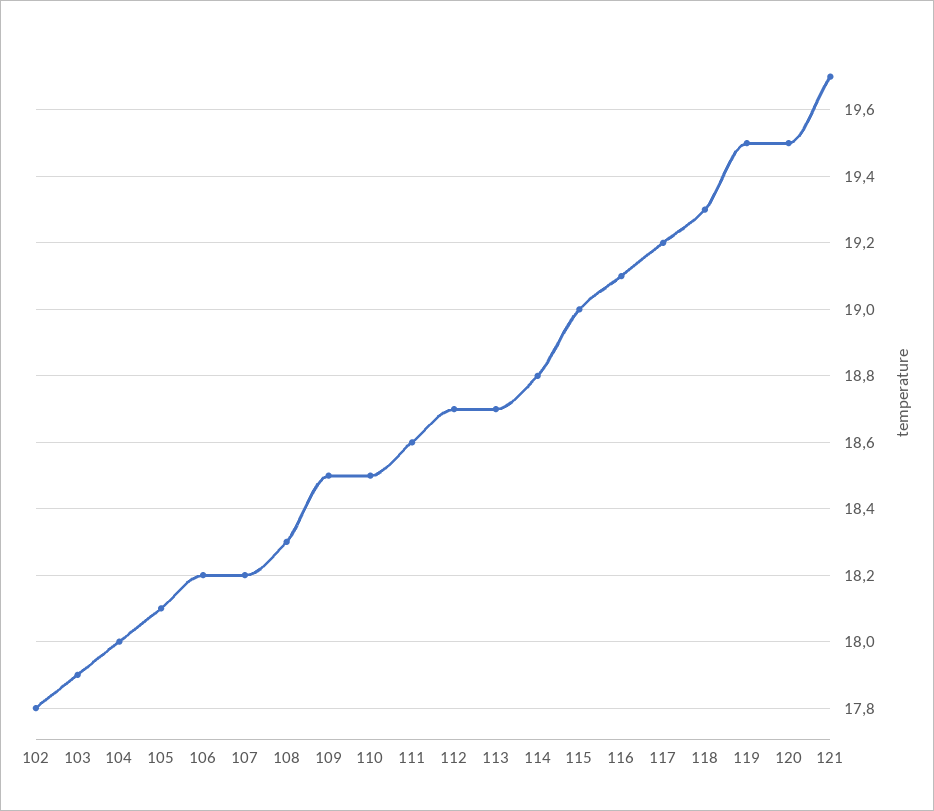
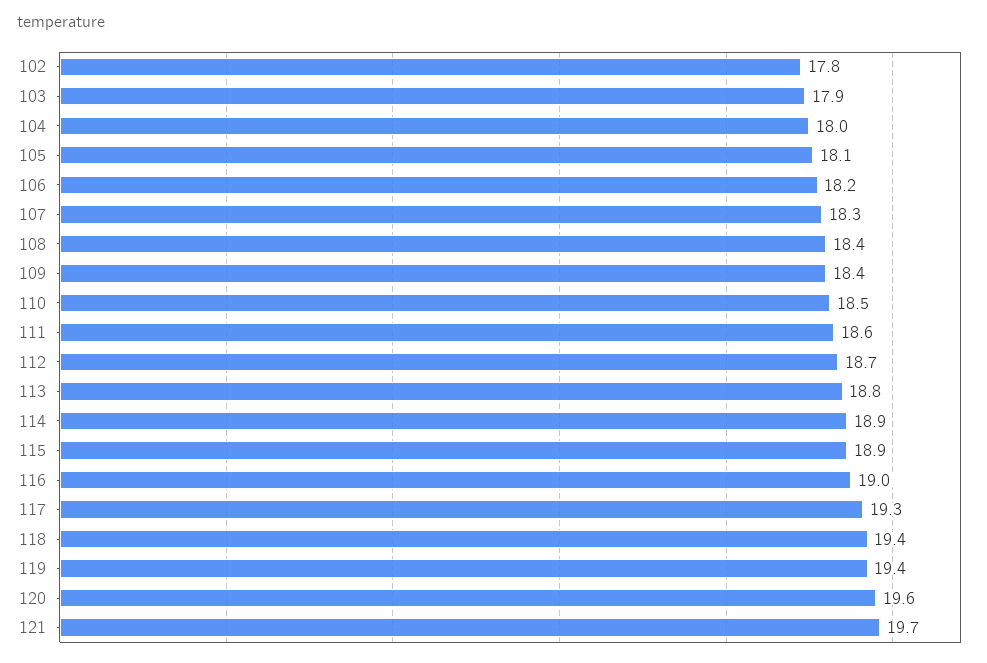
107: 18.2 -> 18.3
108: 18.3 -> 18.4
109: 18.5 -> 18.4
113: 18.7 -> 18.8
114: 18.8 -> 18.9
115: 19 -> 18.9
116: 19.1 -> 19
117: 19.2 -> 19.3
118: 19.3 -> 19.4
119: 19.5 -> 19.4
120: 19.5 -> 19.6

